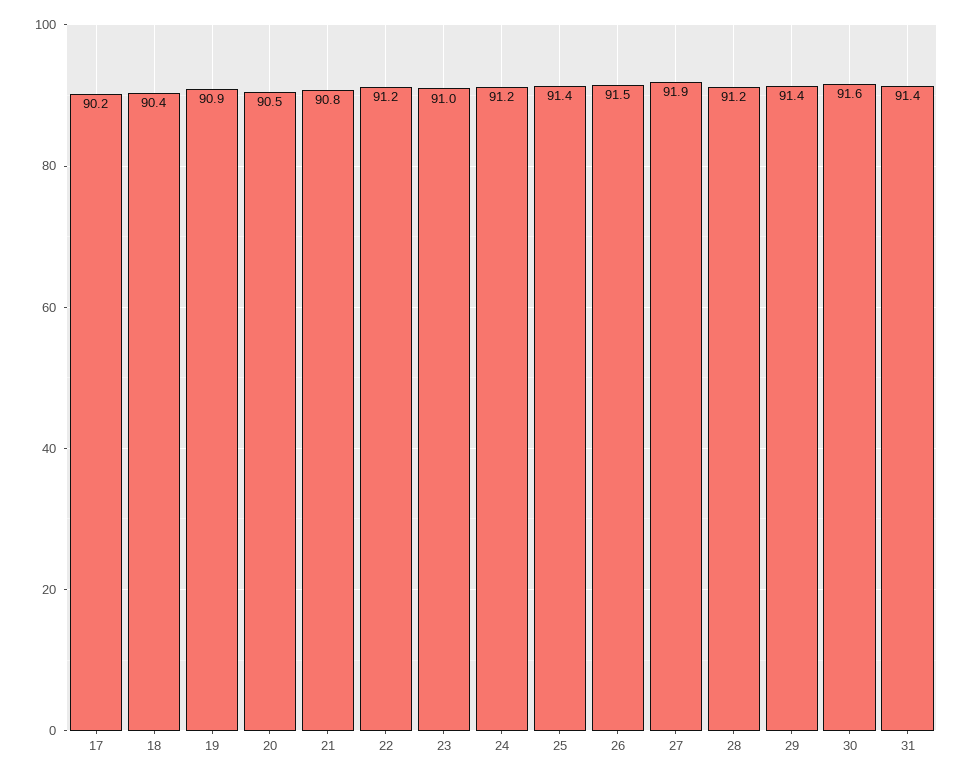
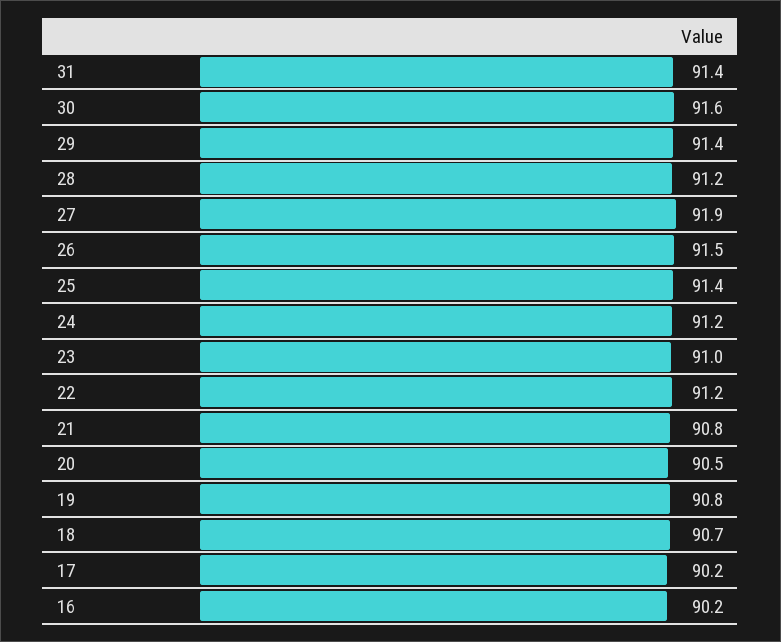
18: 90.4 -> 90.7
19: 90.9 -> 90.8
16: none -> 90.2

